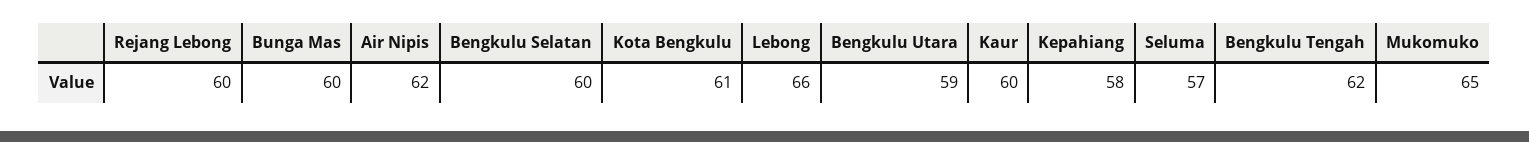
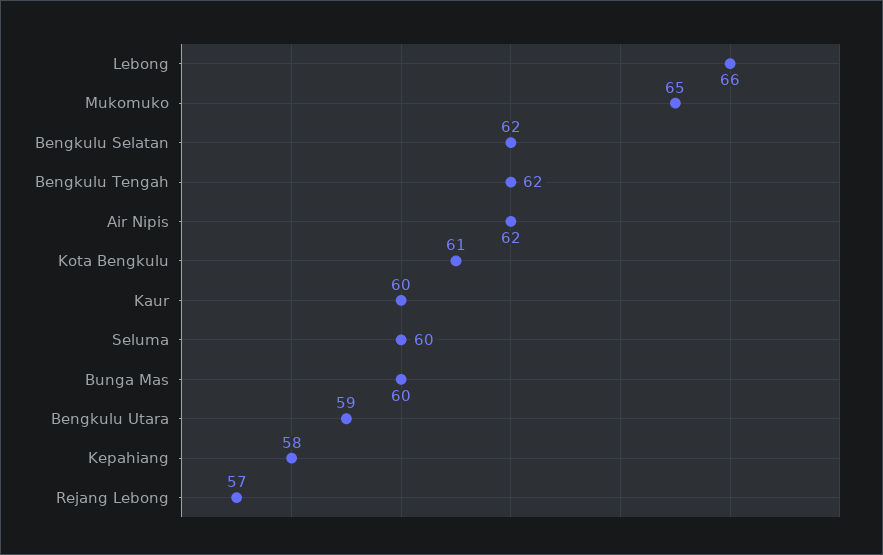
Rejang Lebong: 60 -> 57
Bengkulu Selatan: 60 -> 62
Seluma: 57 -> 60

